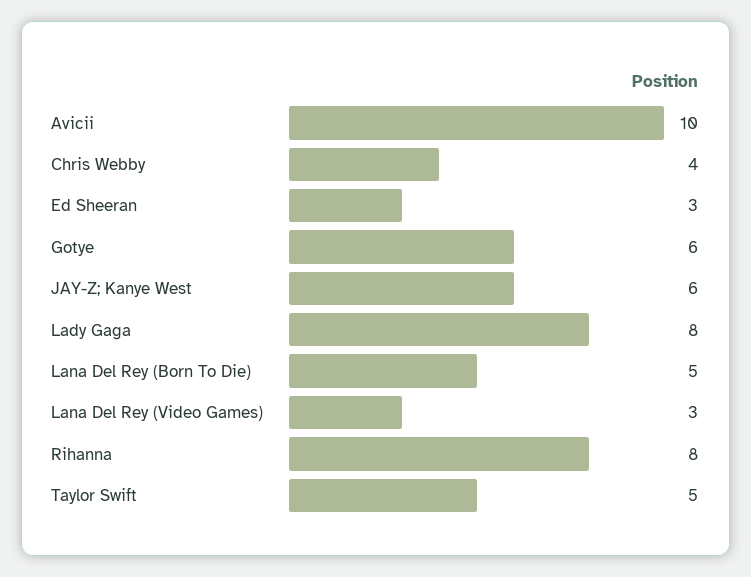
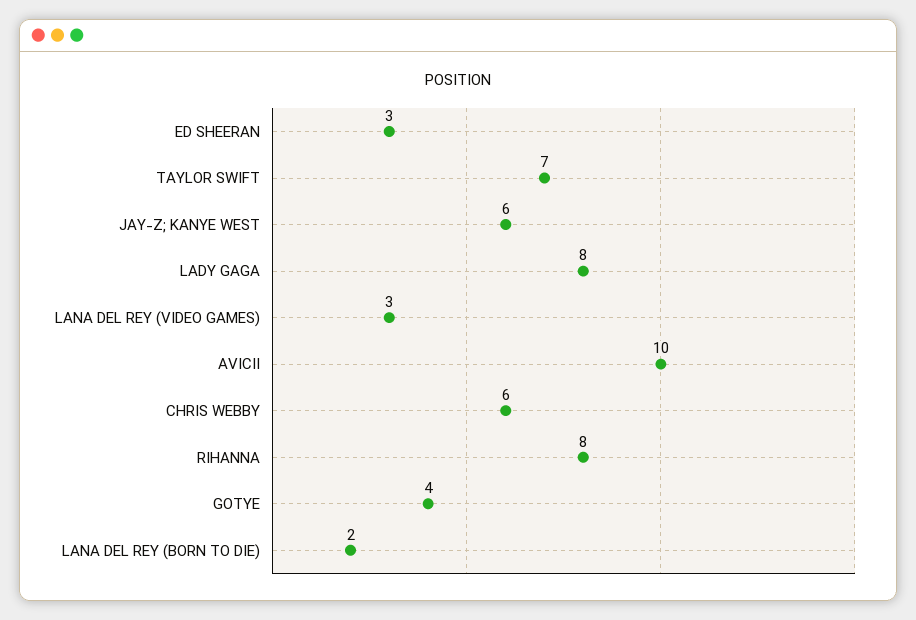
Chris Webby: 4 -> 6
Gotye: 6 -> 4
Lana Del Rey (Born To Die): 5 -> 2
Taylor Swift: 5 -> 7

